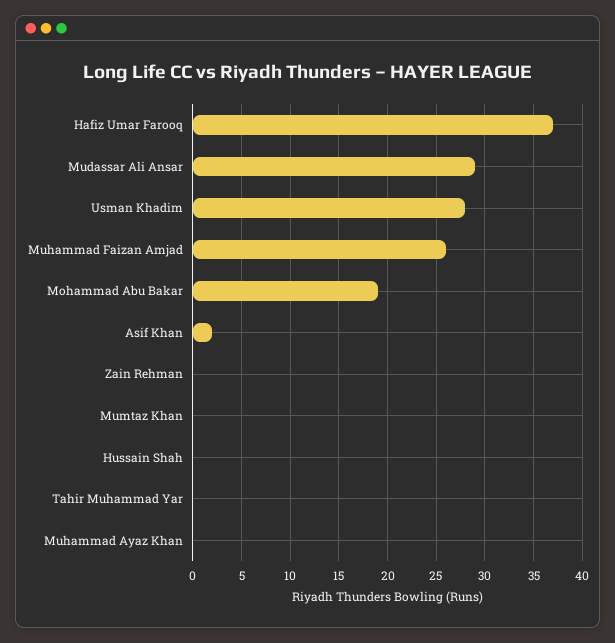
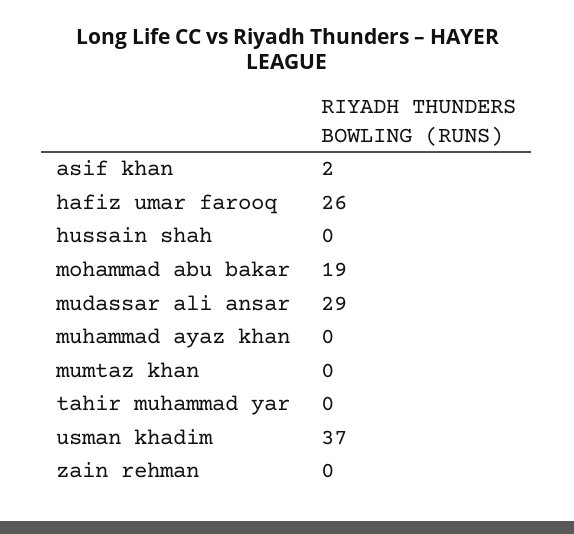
Hafiz Umar Farooq: 37 -> 26
Usman Khadim: 28 -> 37
Muhammad Faizan Amjad: 26 -> none

